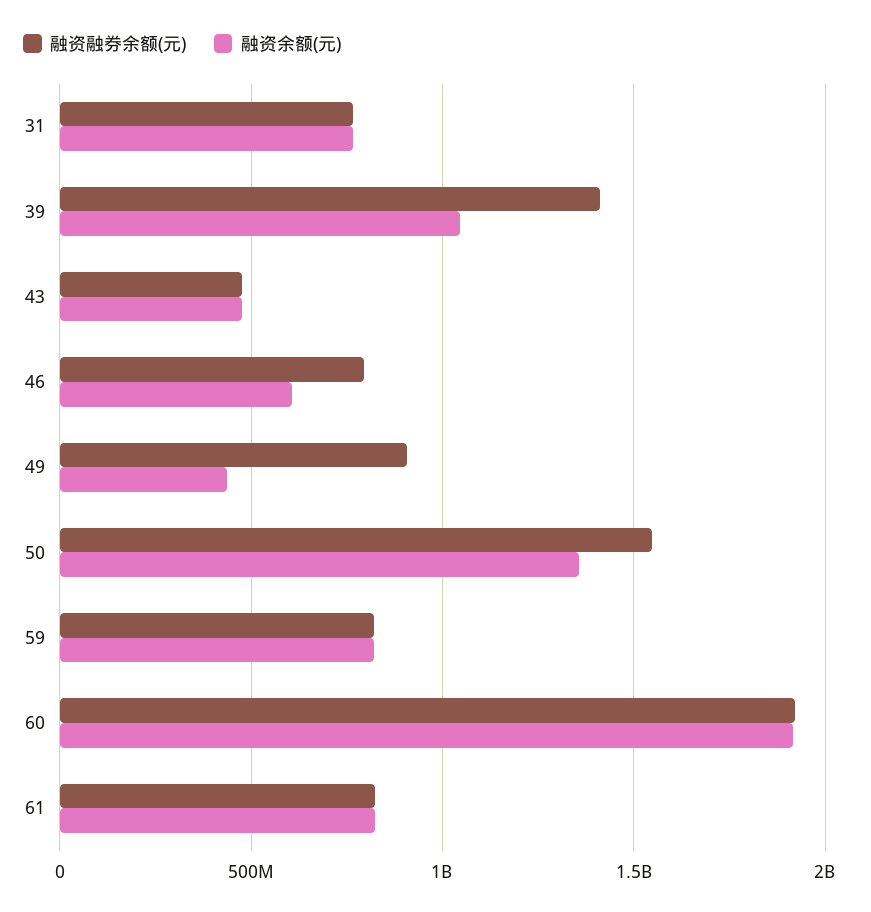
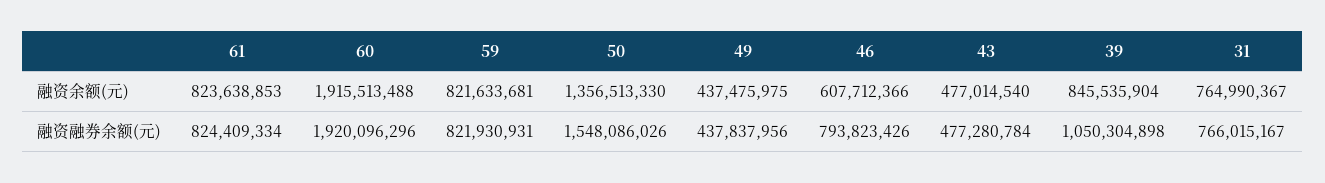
融资融券余额(元), 39: 1400000000 -> 1050304898
融资余额(元), 39: 1050000000 -> 845535904
融资融券余额(元), 49: 900000000 -> 437837956

